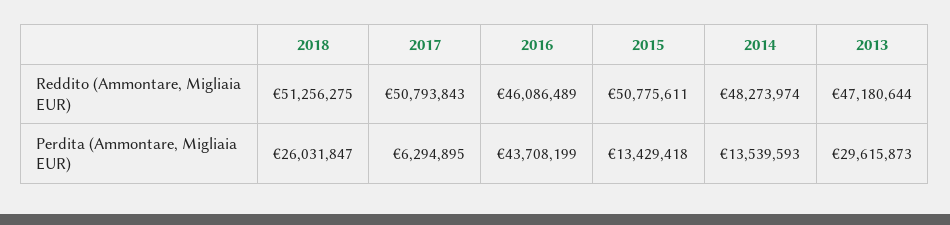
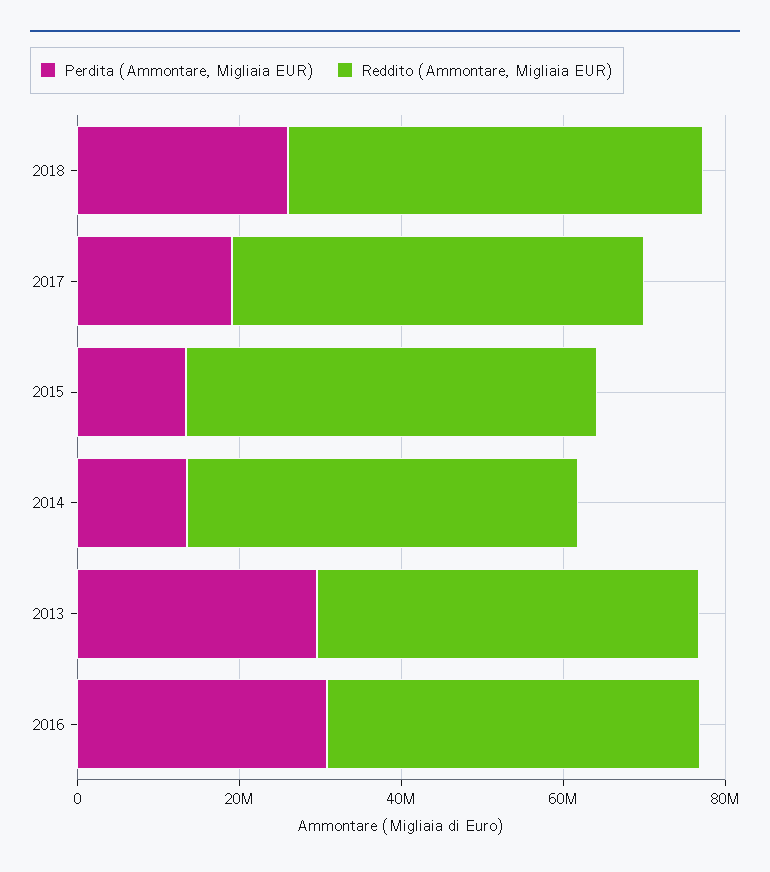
Perdita (Ammontare, Migliaia EUR), 2017: 6294895 -> 20000000
Perdita (Ammontare, Migliaia EUR), 2016: 43708199 -> 30000000

